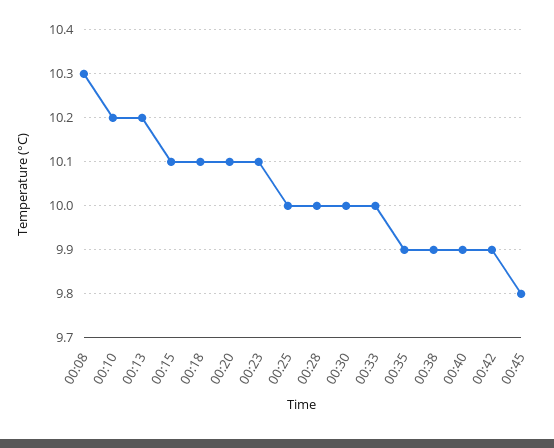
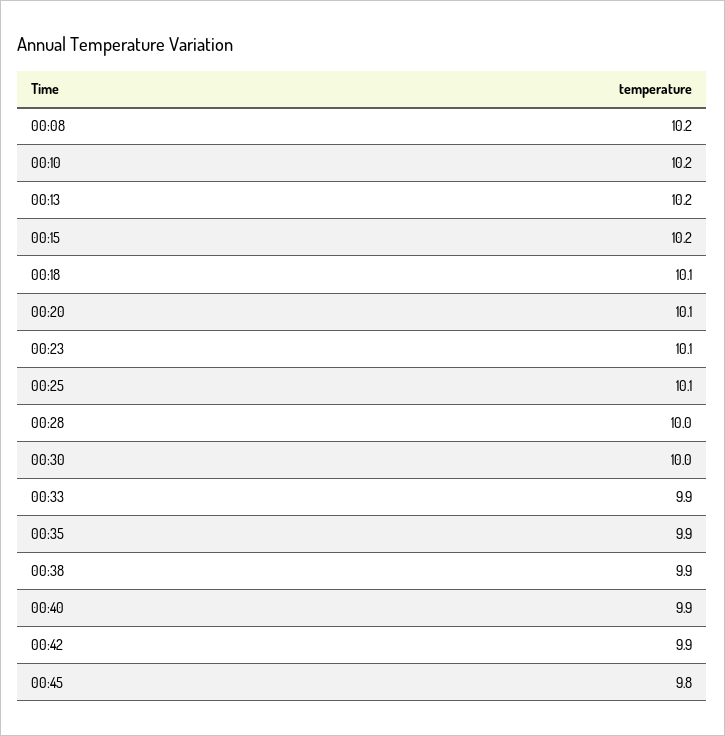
00:08: 10.3 -> 10.2
00:15: 10.1 -> 10.2
00:25: 10 -> 10.1
00:33: 10 -> 9.9

